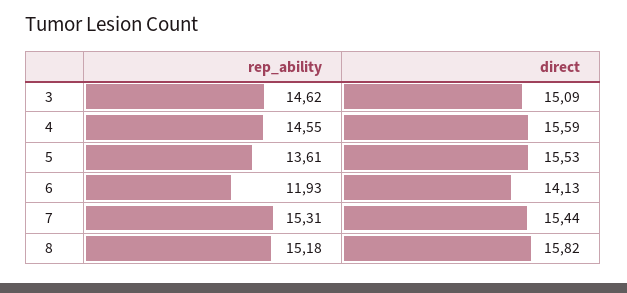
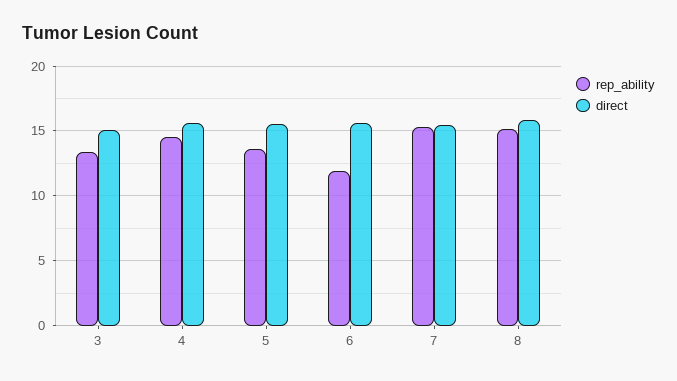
rep_ability, 3: 14.62 -> 13.5
direct, 6: 14.13 -> 15.5

